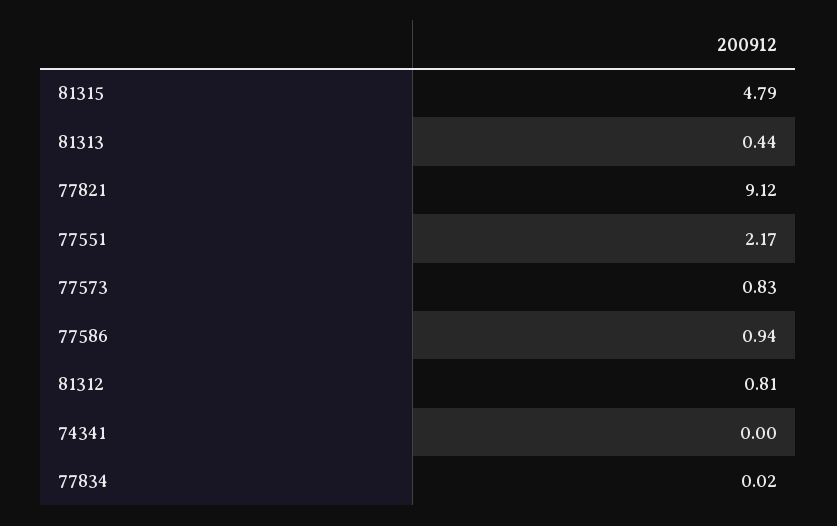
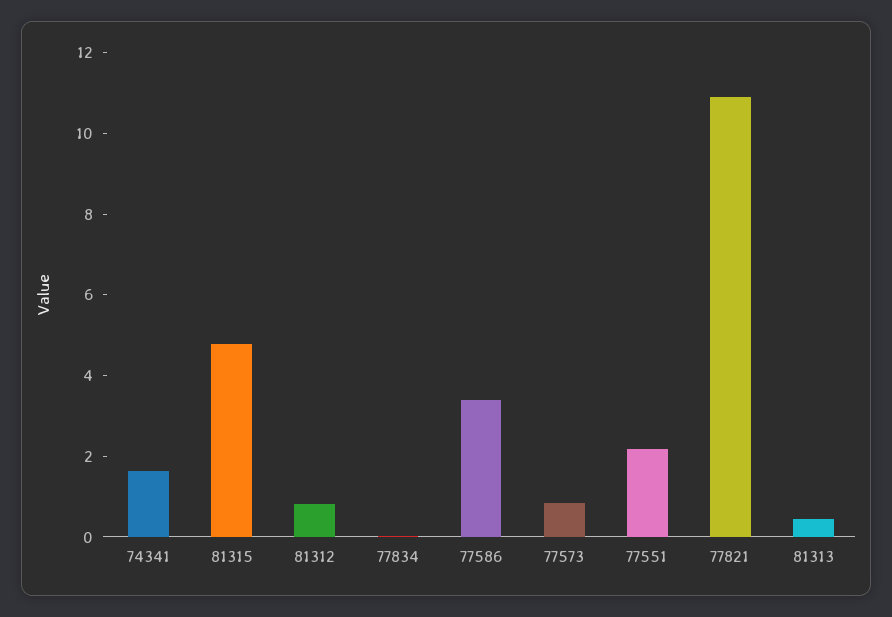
77821: 9.12 -> 11
77586: 0.94 -> 3.5
74341: 0 -> 1.5

